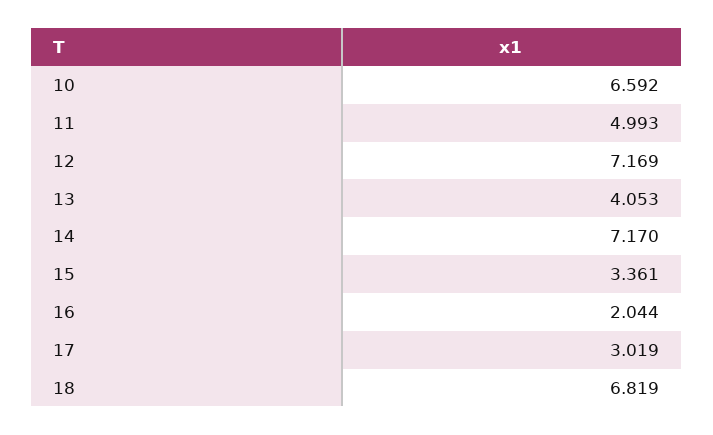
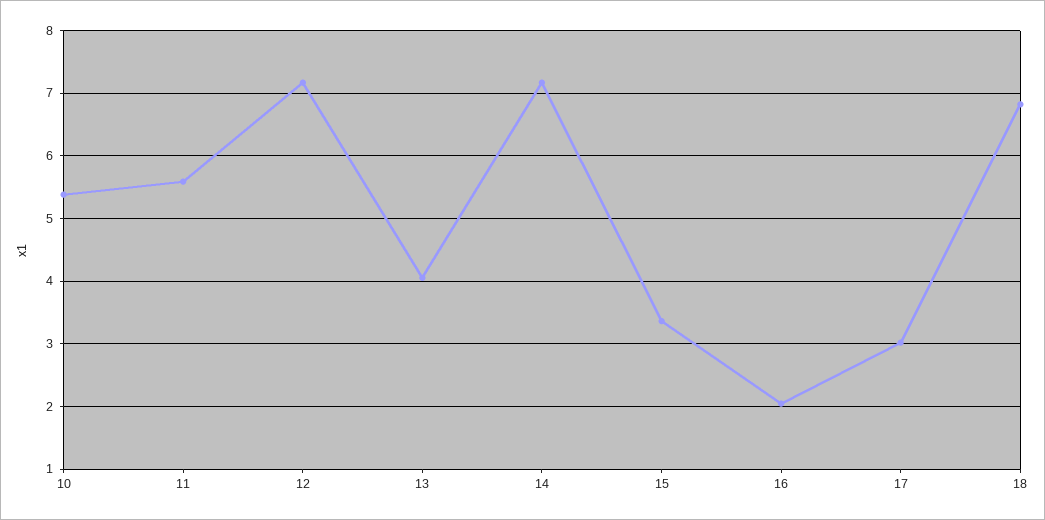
10: 6.592 -> 5.4
11: 4.993 -> 5.6

